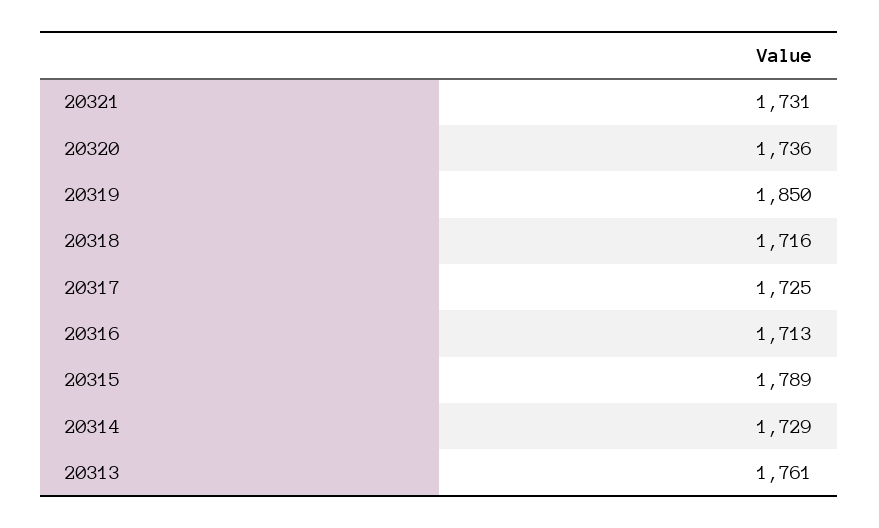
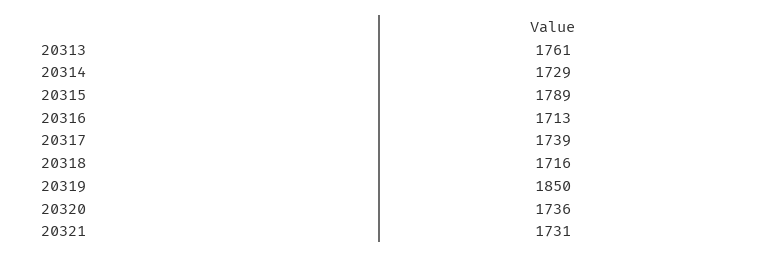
20317: 1725 -> 1739

